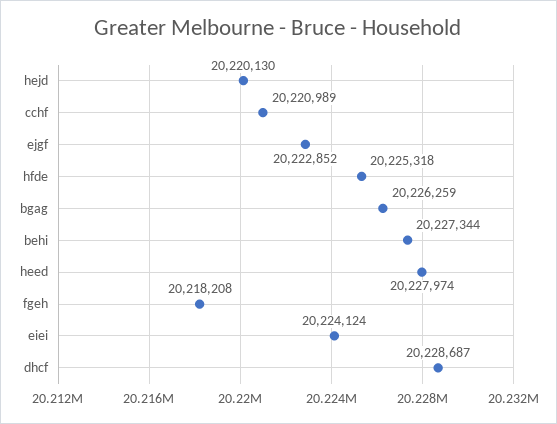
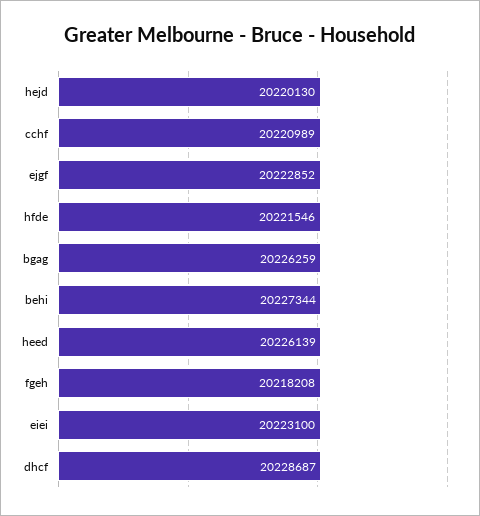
hfde: 20225318 -> 20221546
heed: 20227974 -> 20226139
eiei: 20224124 -> 20223100

